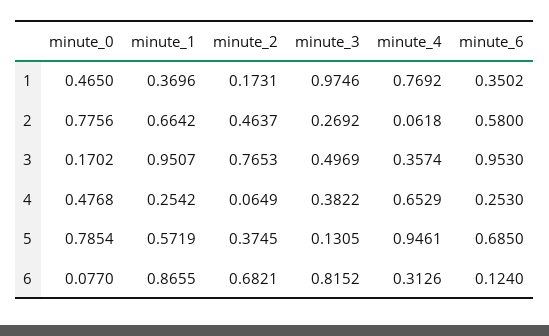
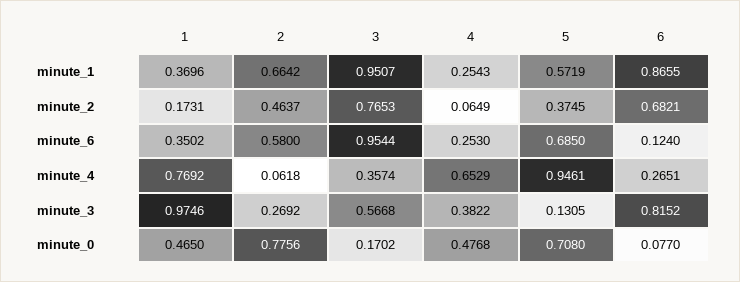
minute_3, 3: 0.4969 -> 0.5668
minute_6, 3: 0.953 -> 0.9544
minute_1, 4: 0.2542 -> 0.2543
minute_0, 5: 0.7854 -> 0.708
minute_4, 6: 0.3126 -> 0.2651

